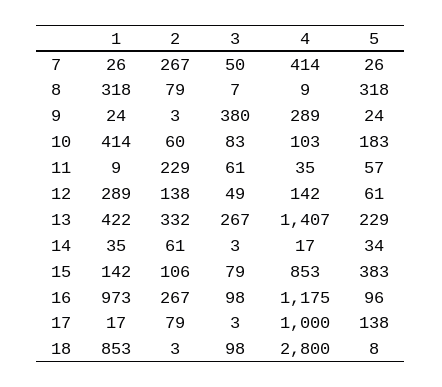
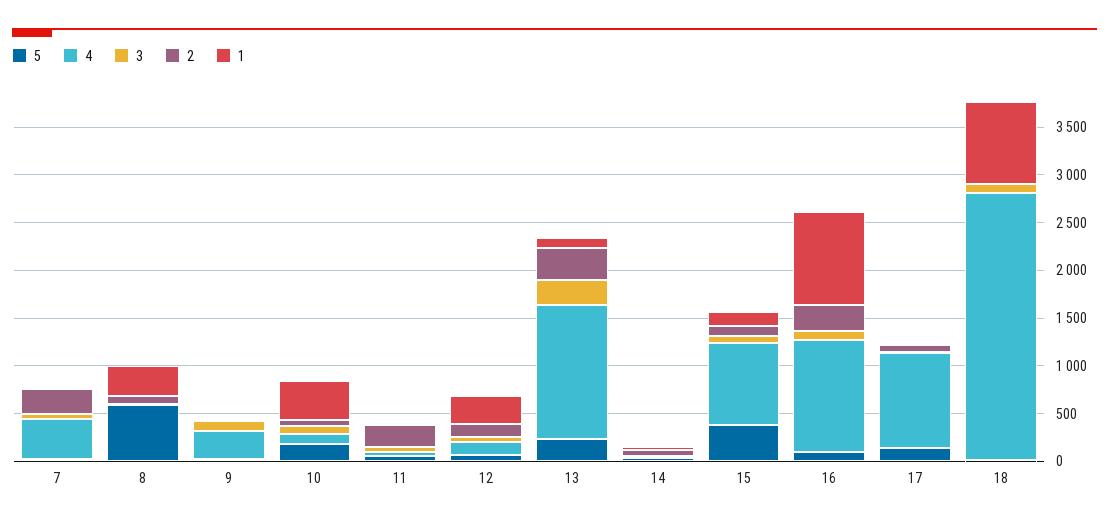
5, 8: 318 -> 600
3, 9: 380 -> 100
1, 13: 422 -> 100

